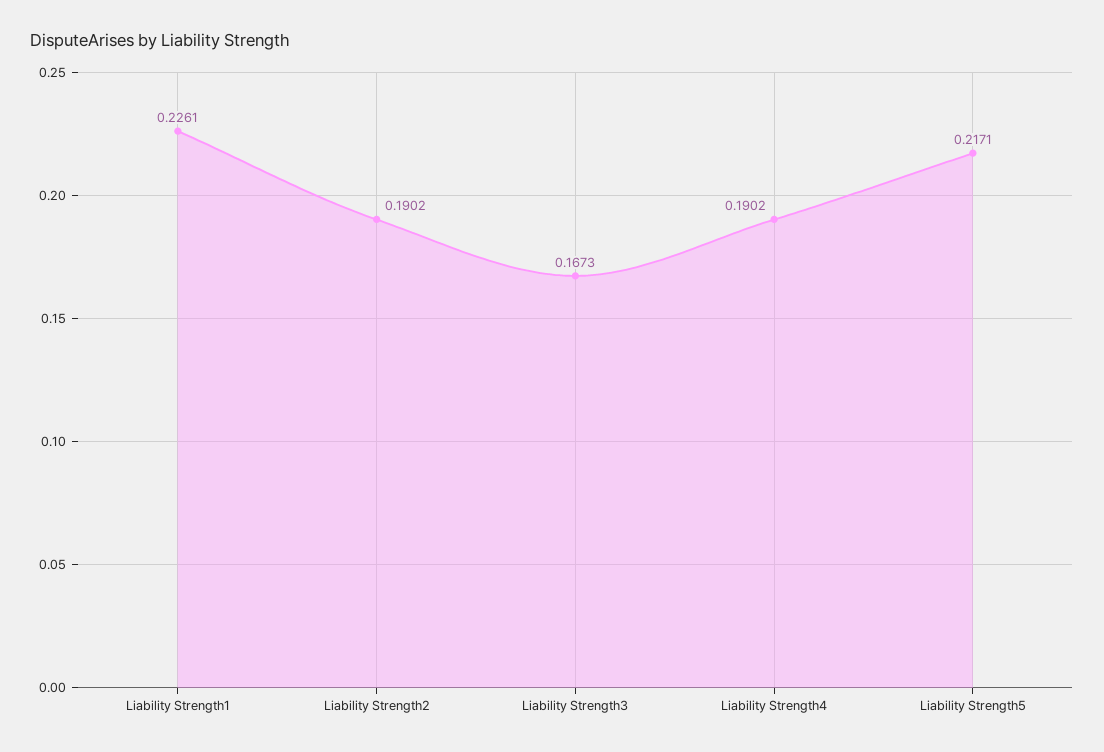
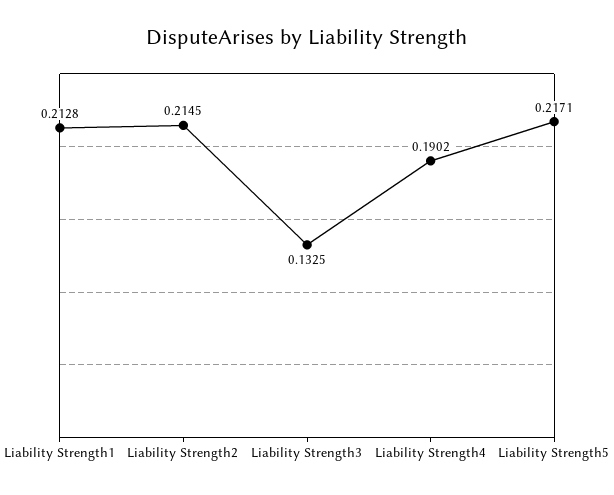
Liability Strength1: 0.2261 -> 0.2128
Liability Strength2: 0.1902 -> 0.2145
Liability Strength3: 0.1673 -> 0.1325

